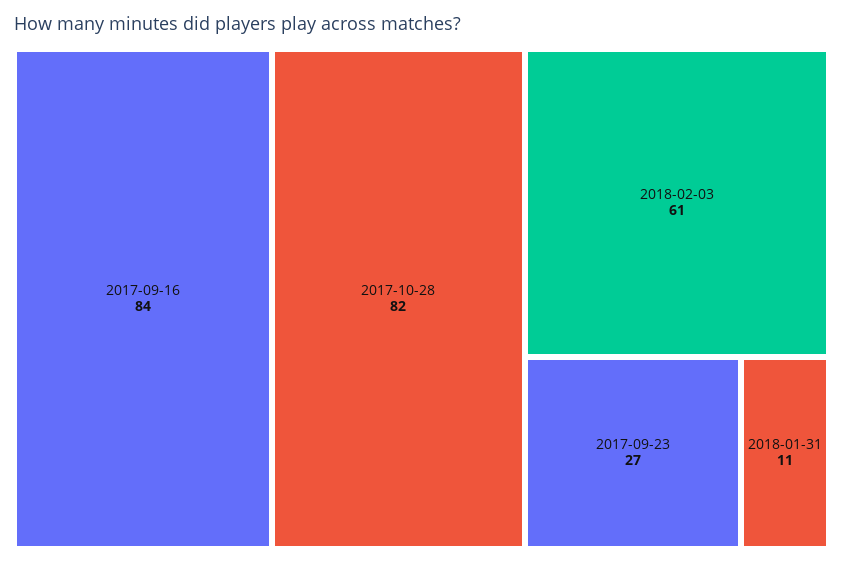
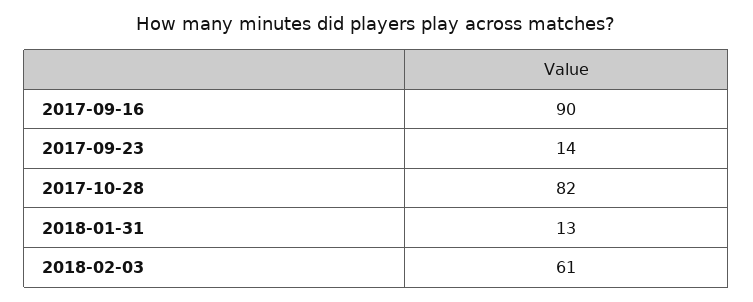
2017-09-16: 84 -> 90
2017-09-23: 27 -> 14
2018-01-31: 11 -> 13

